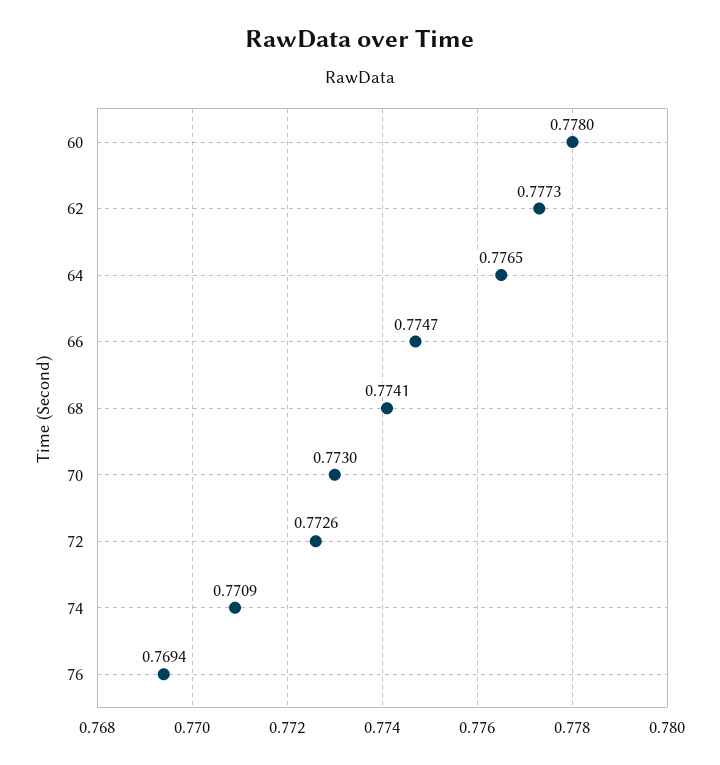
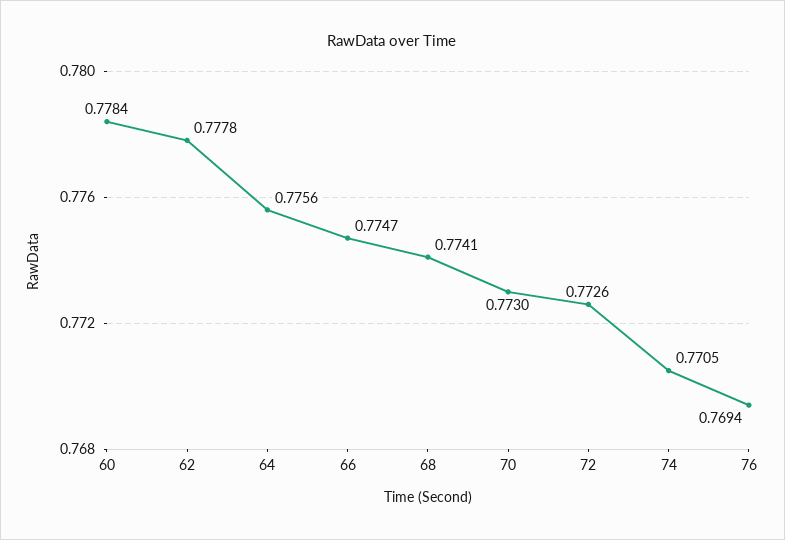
60: 0.778 -> 0.7784
62: 0.7773 -> 0.7778
64: 0.7765 -> 0.7756
74: 0.7709 -> 0.7705

